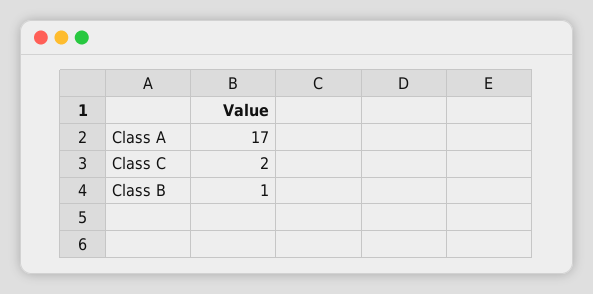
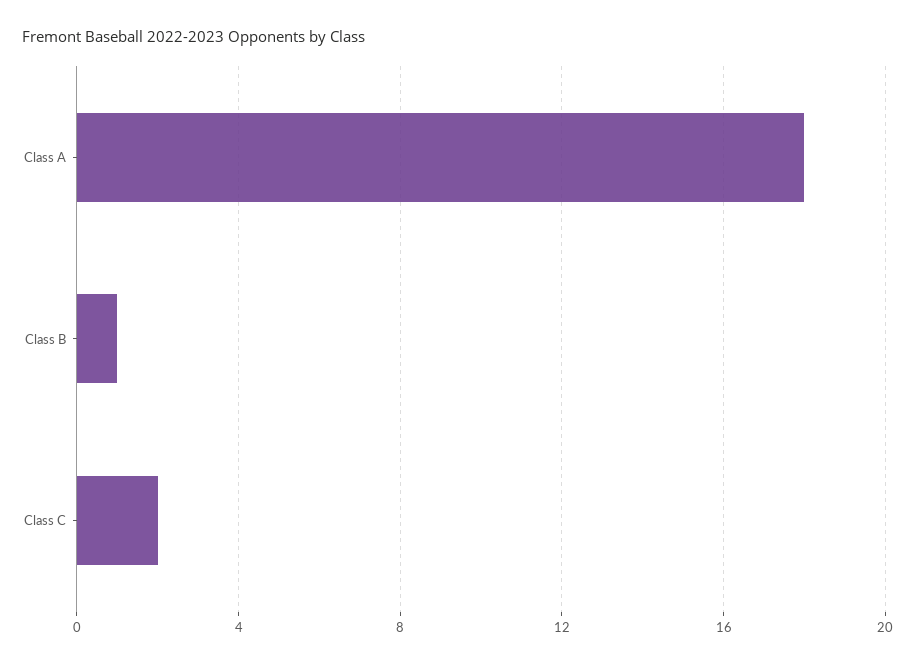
Class A: 17 -> 18

